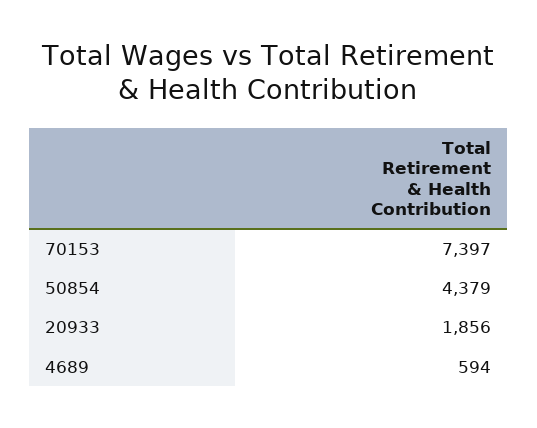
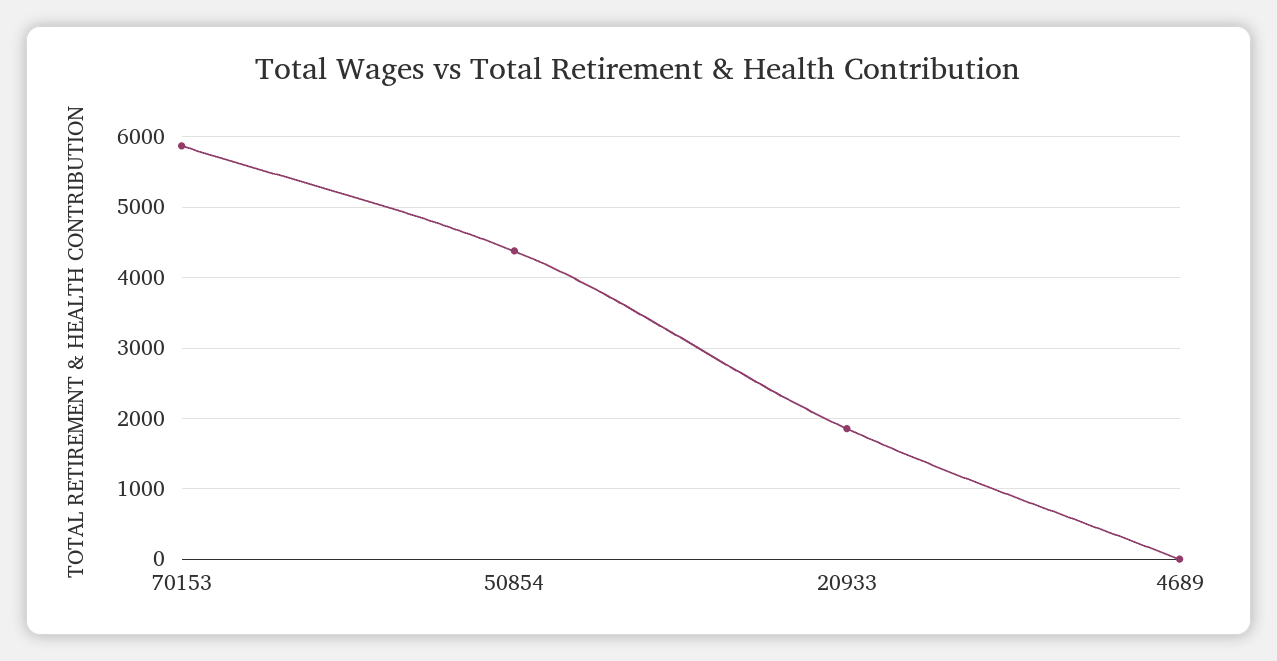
70153: 7397 -> 5900
4689: 594 -> 0

